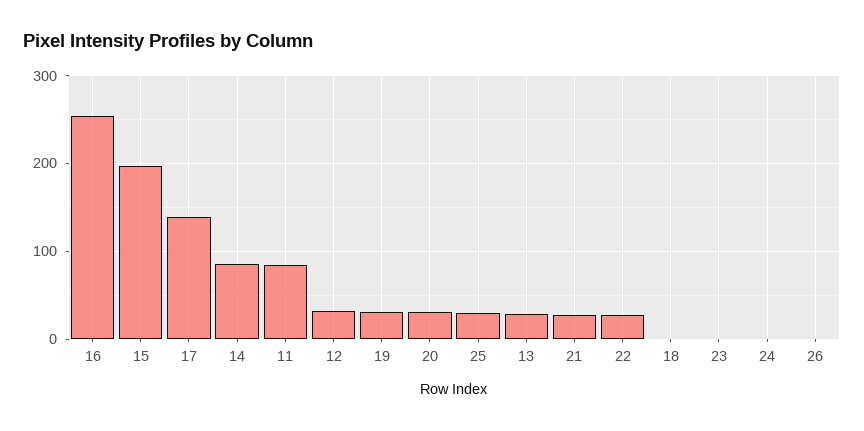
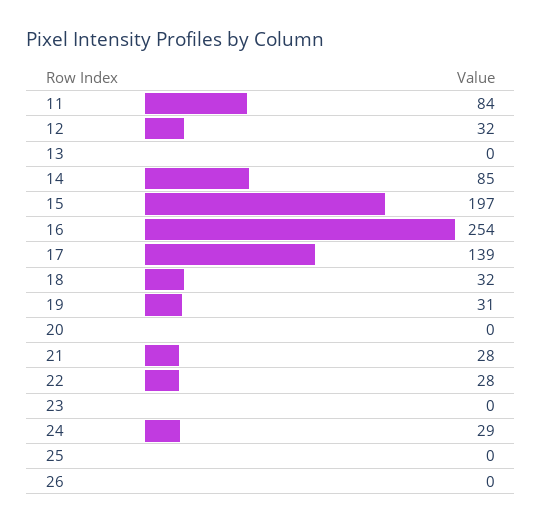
20: 30 -> 0
25: 30 -> 0
13: 30 -> 0
18: 0 -> 32
24: 0 -> 29

